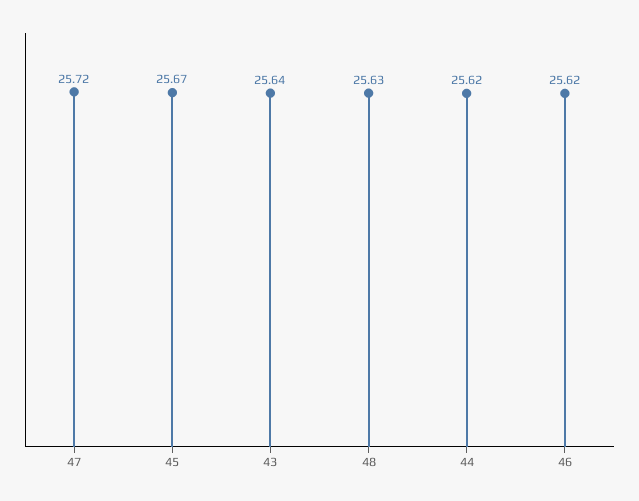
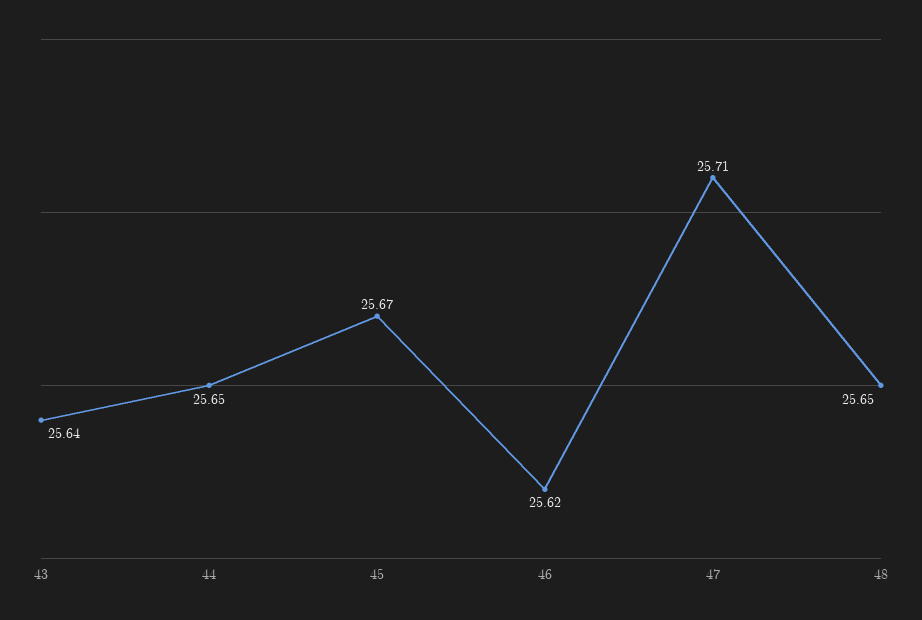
47: 25.72 -> 25.71
48: 25.63 -> 25.65
44: 25.62 -> 25.65

